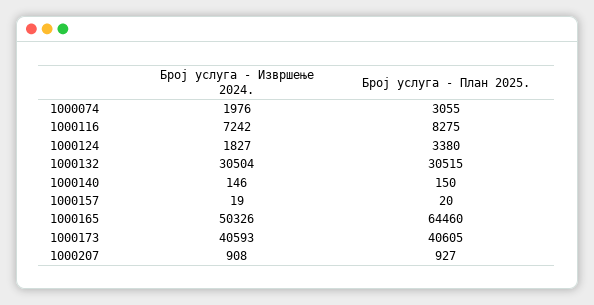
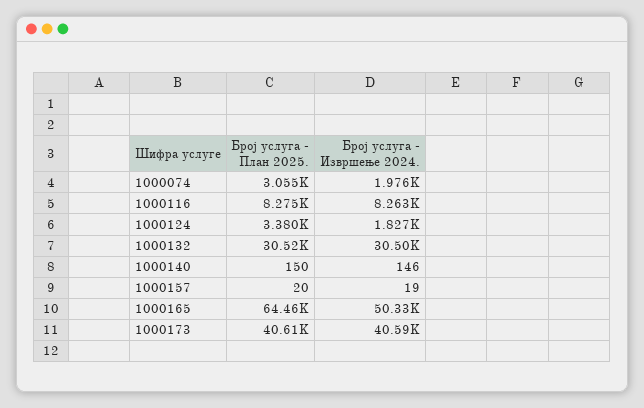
Број услуга - Извршење 2024., 1000116: 7242 -> 8263
Број услуга - Извршење 2024., 1000207: 908 -> none
Број услуга - План 2025., 1000207: 927 -> none

